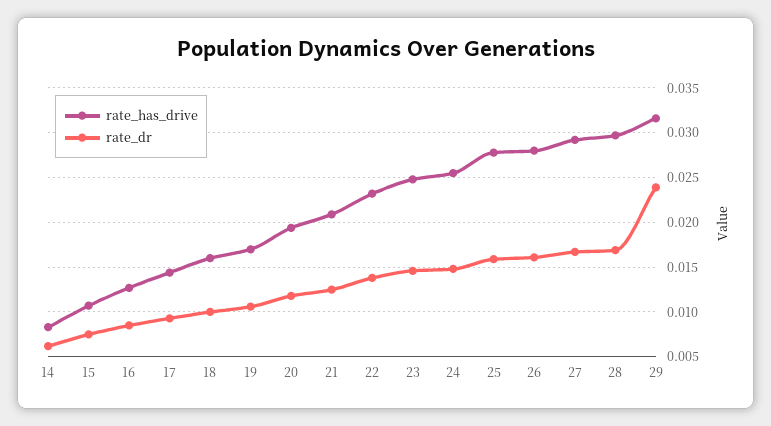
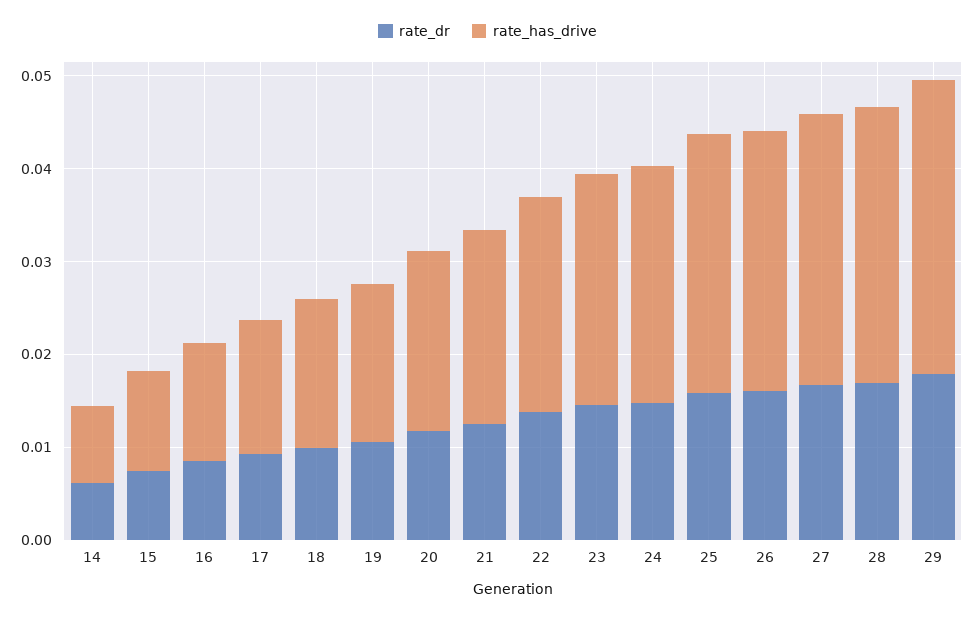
rate_dr, 29: 0.024 -> 0.018

